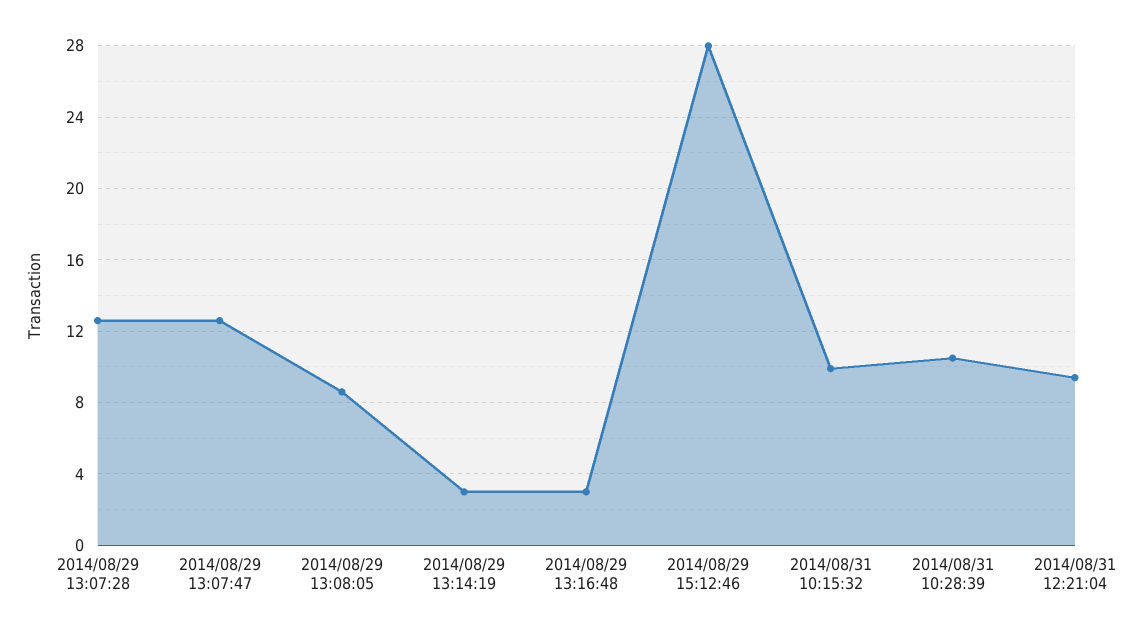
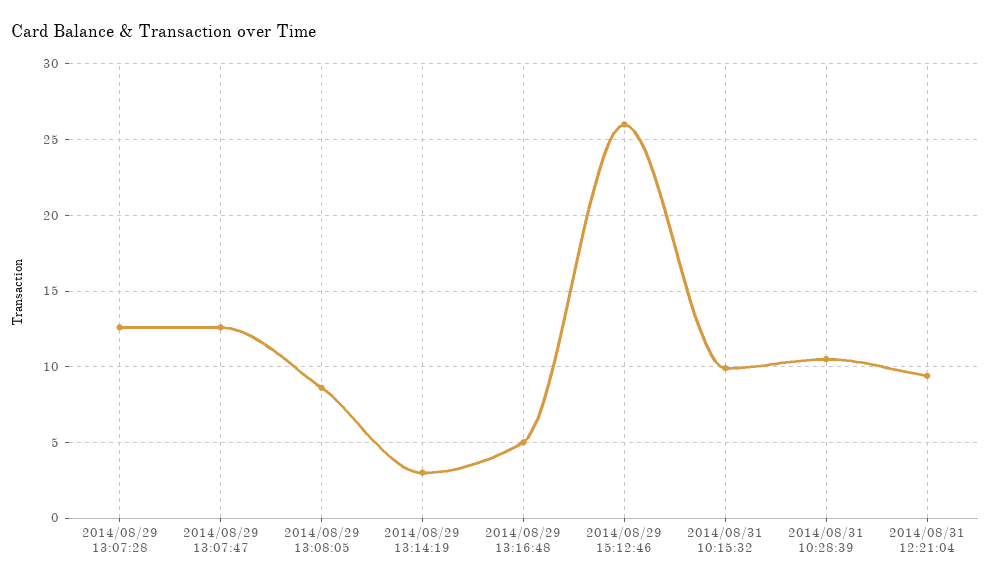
2014/08/29 13:16:48: 3 -> 5
2014/08/29 15:12:46: 28 -> 26

